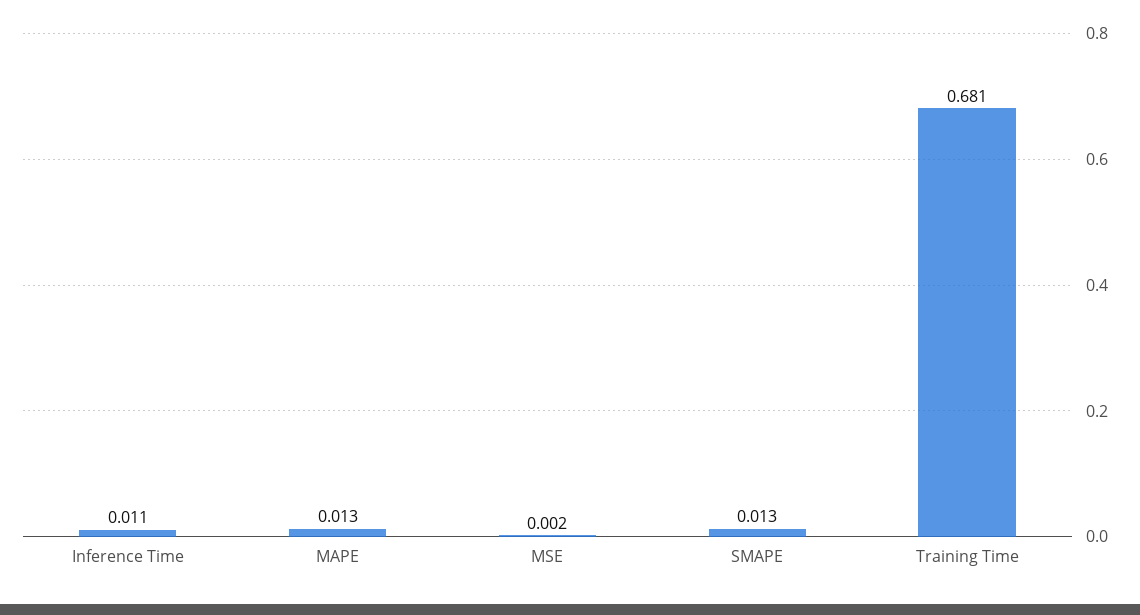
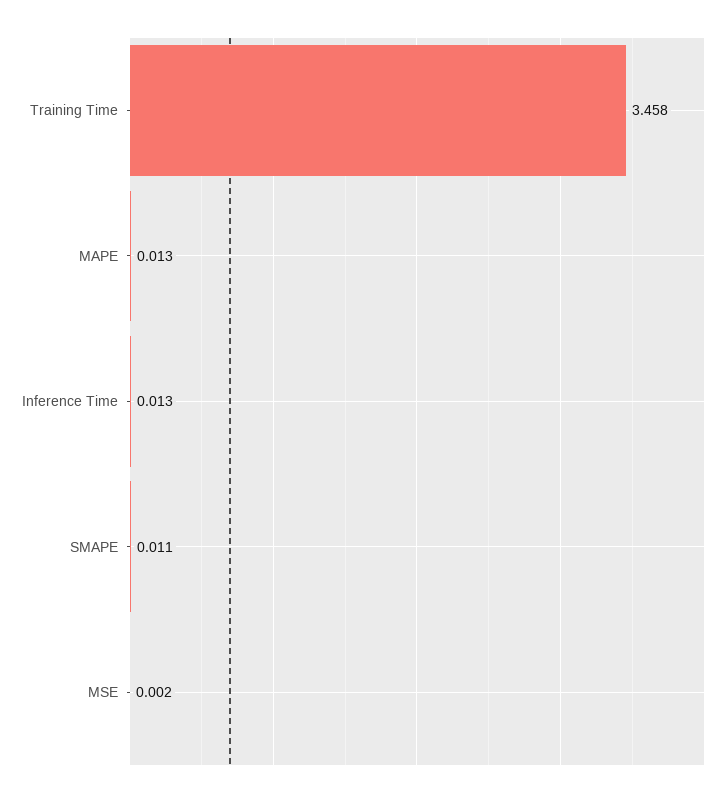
Inference Time: 0.011 -> 0.013
SMAPE: 0.013 -> 0.011
Training Time: 0.681 -> 3.458

